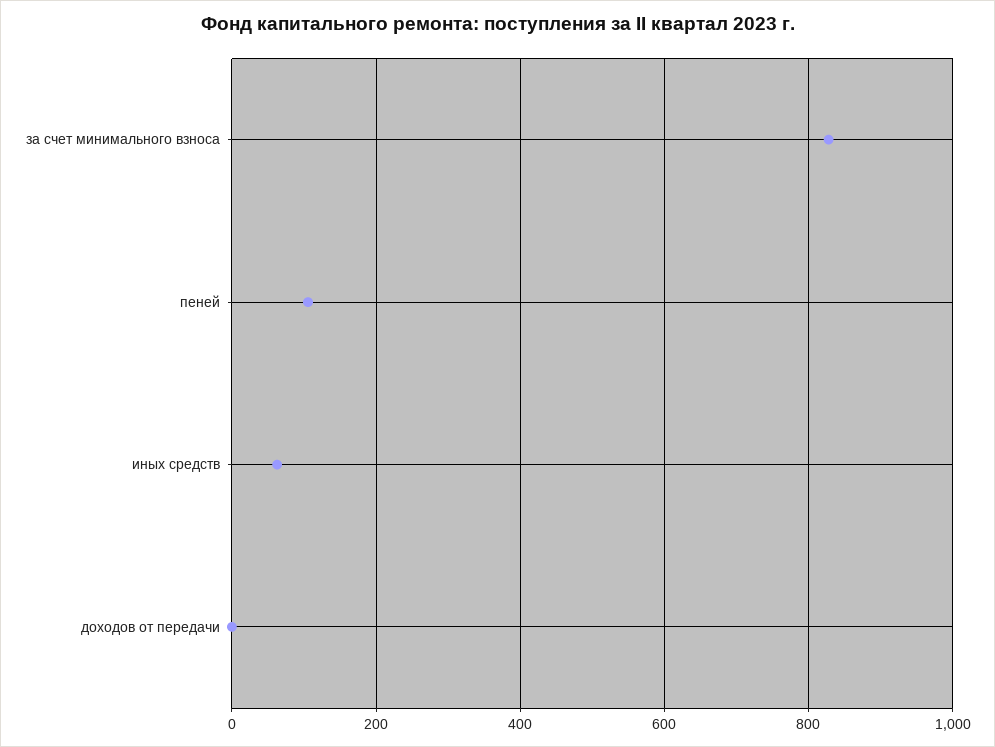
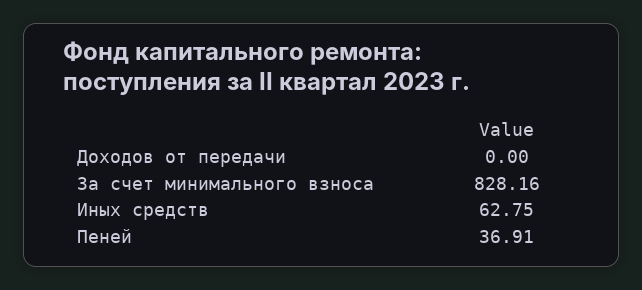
пеней: 100 -> 36.91

